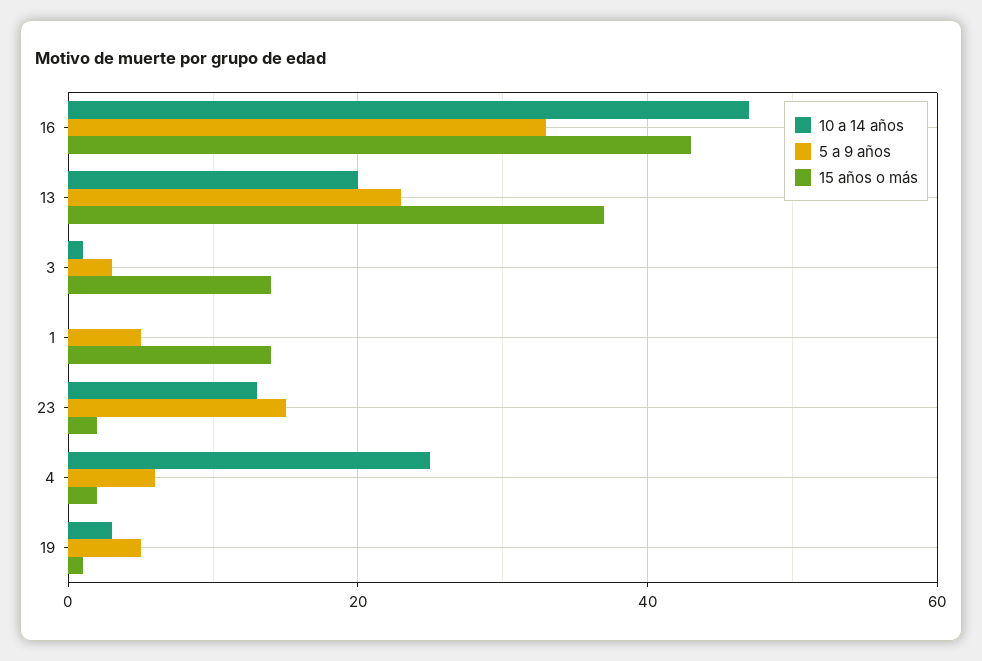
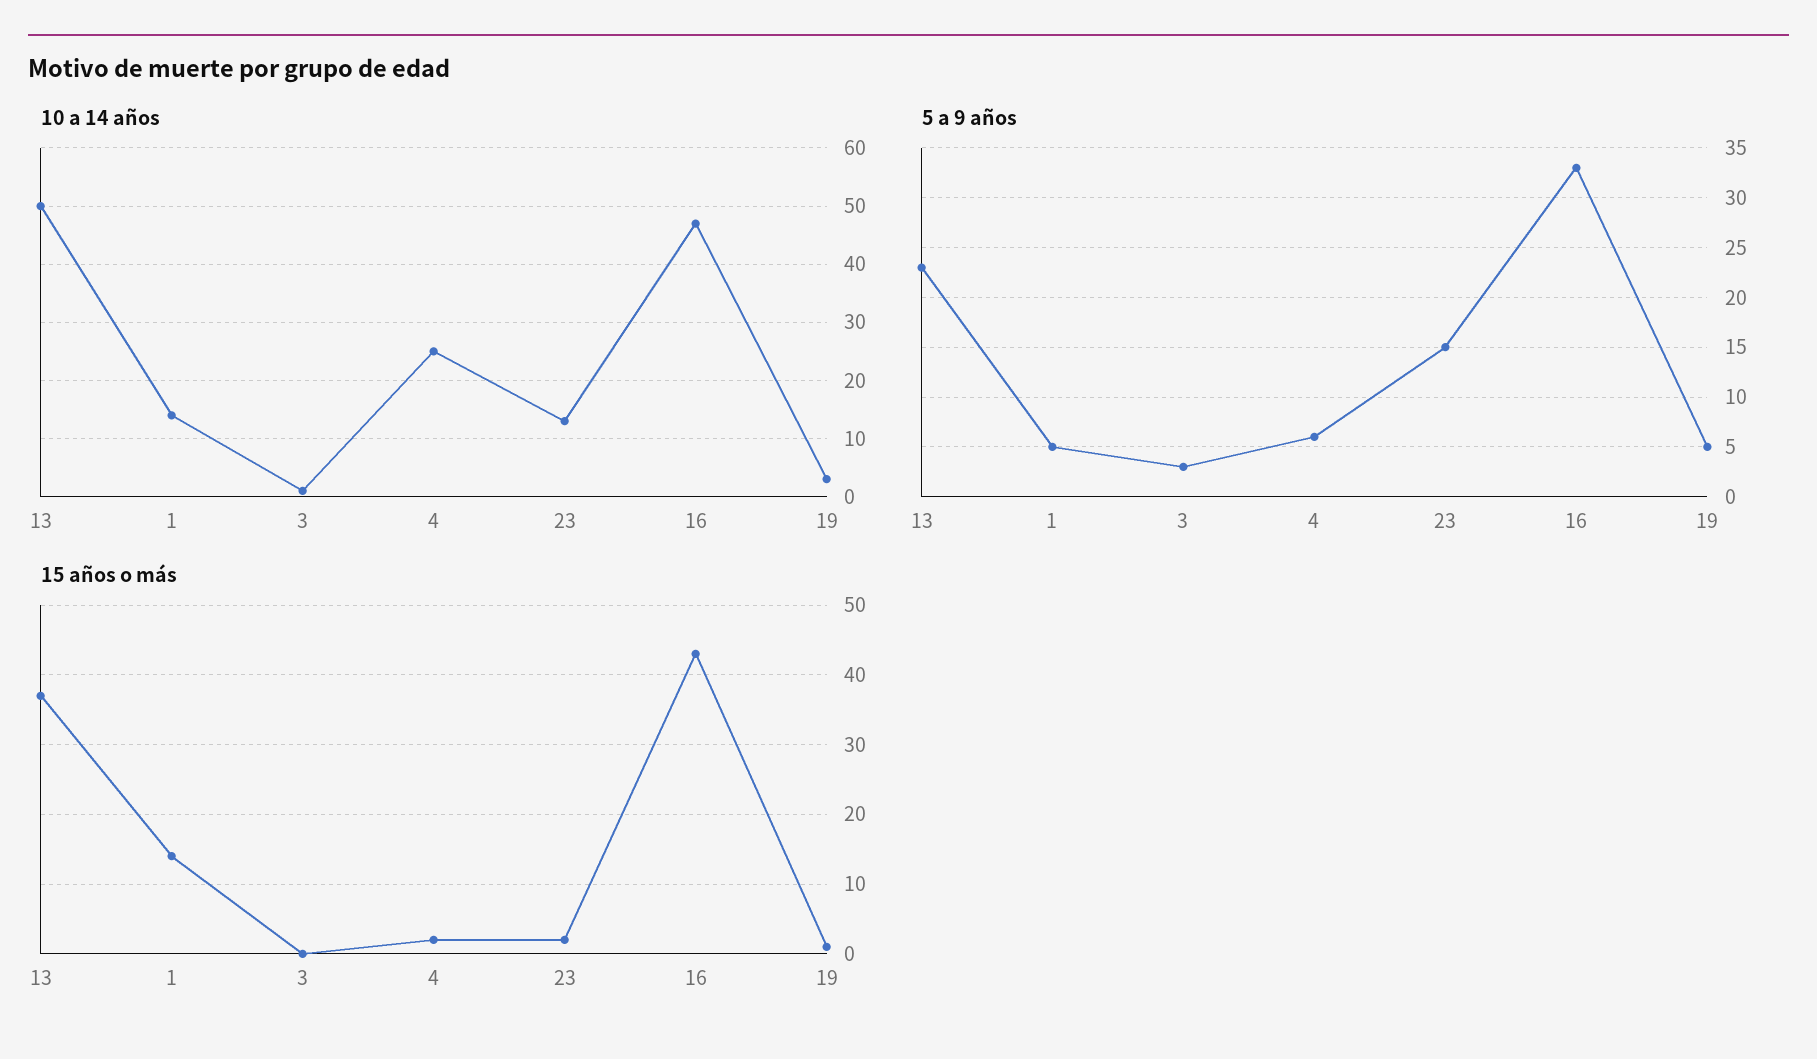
10 a 14 años, 13: 20 -> 50
15 años o más, 3: 15 -> 0
10 a 14 años, 1: 0 -> 15

